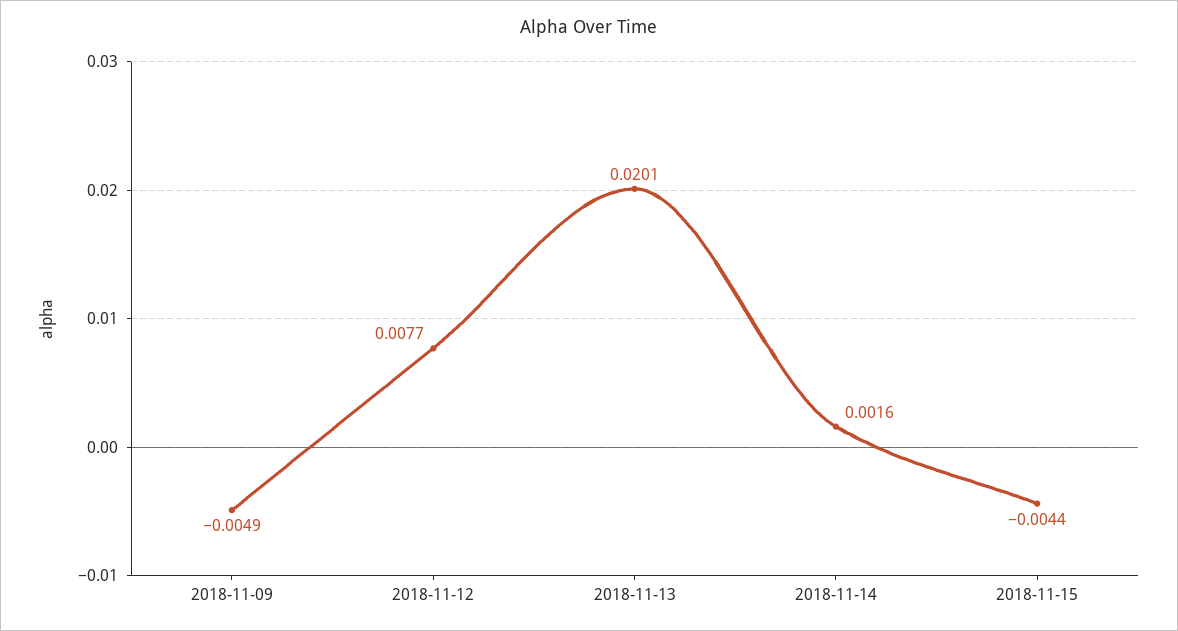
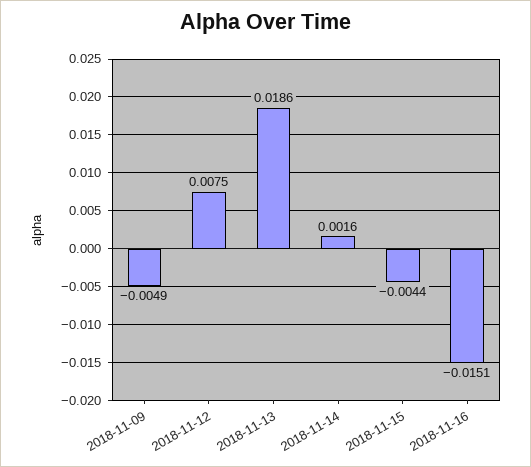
2018-11-12: 0.0077 -> 0.0075
2018-11-13: 0.0201 -> 0.0186
2018-11-16: none -> -0.0151

